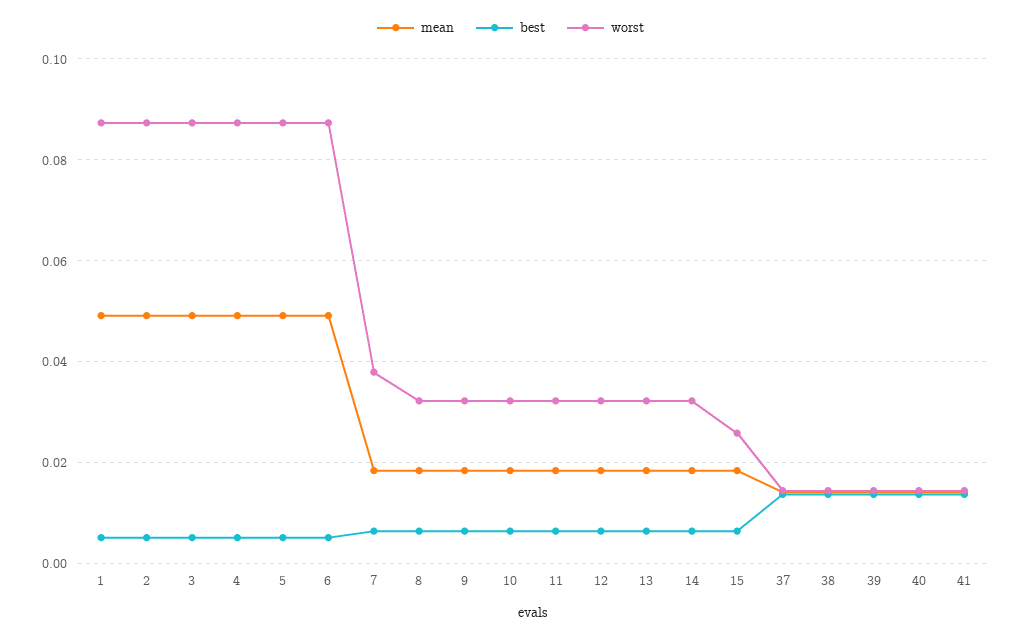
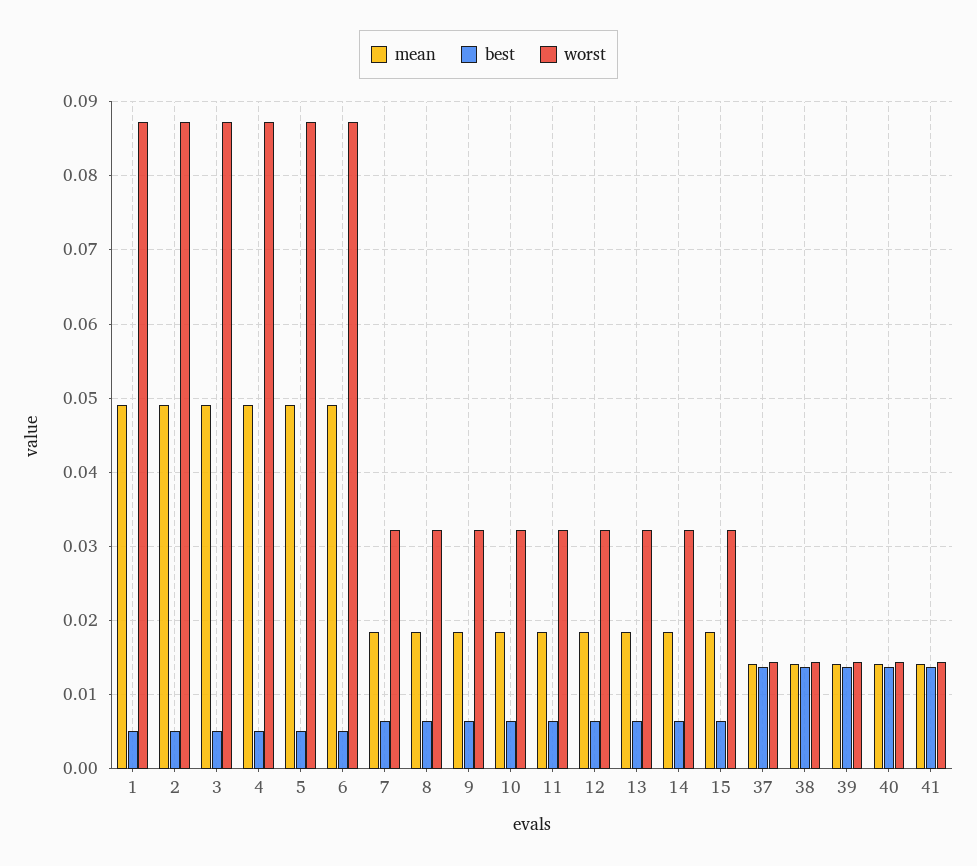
worst, 7: 0.038 -> 0.032
worst, 15: 0.026 -> 0.032

